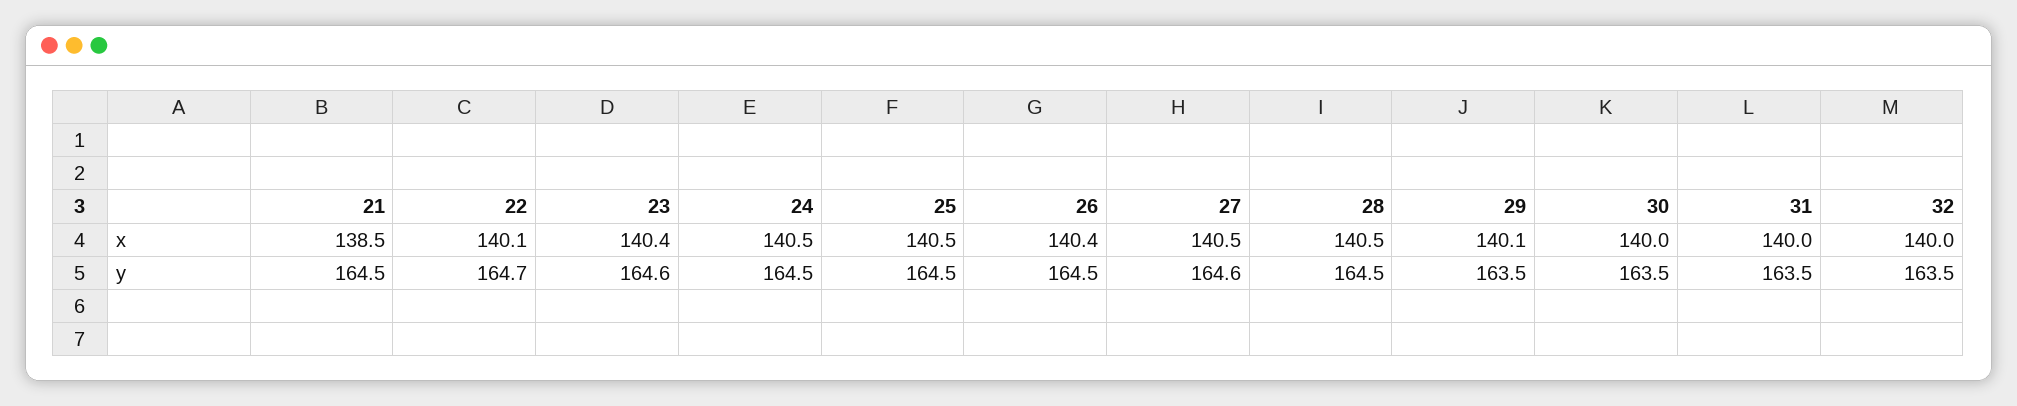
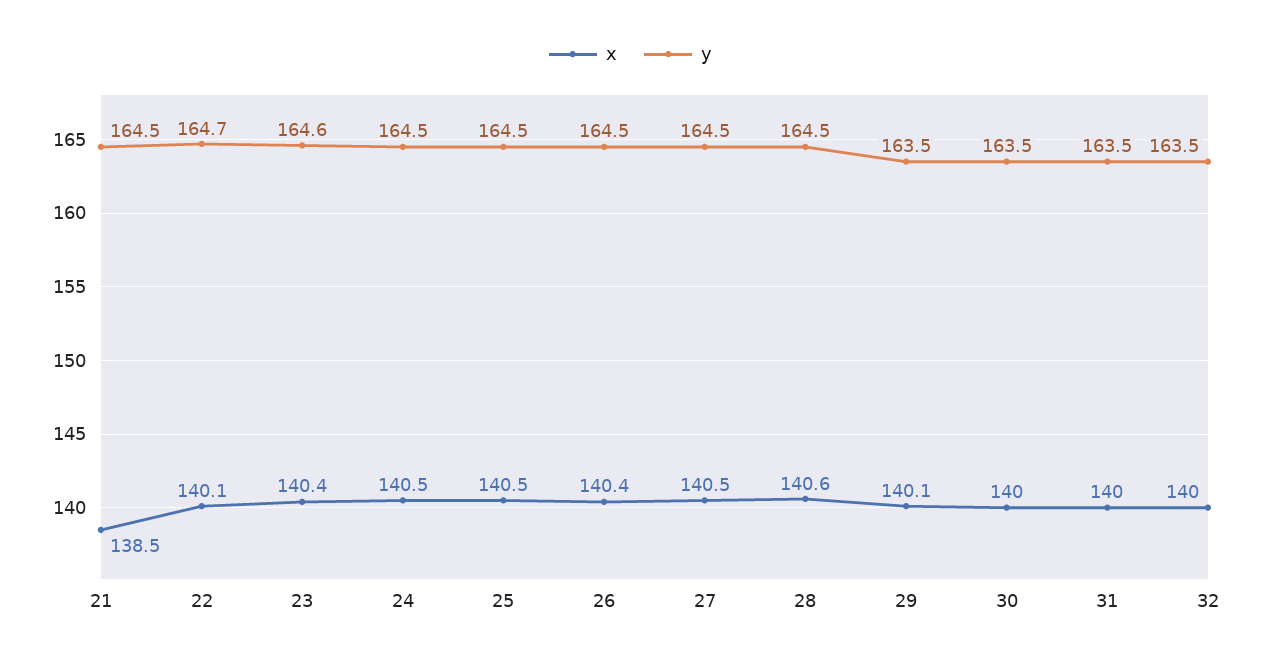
x, 28: 140.5 -> 140.6
y, 27: 164.6 -> 164.5

